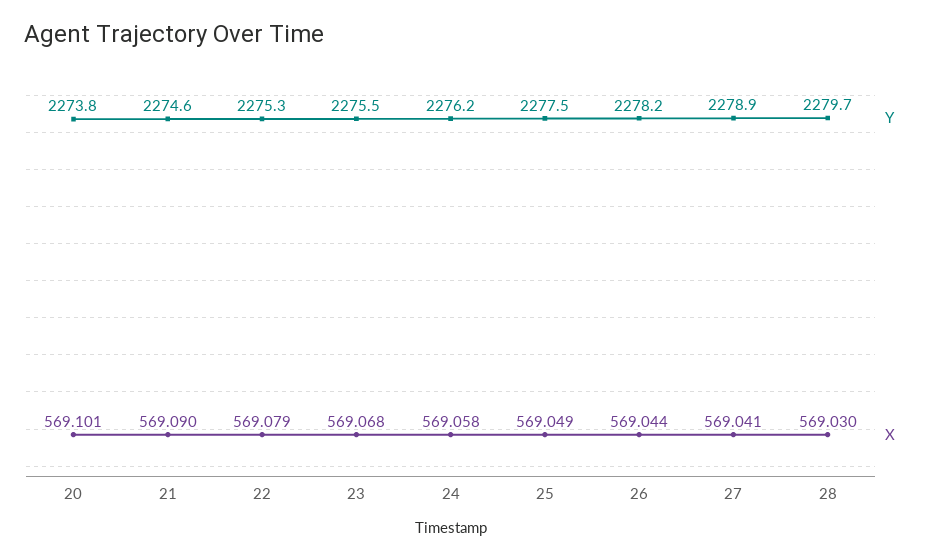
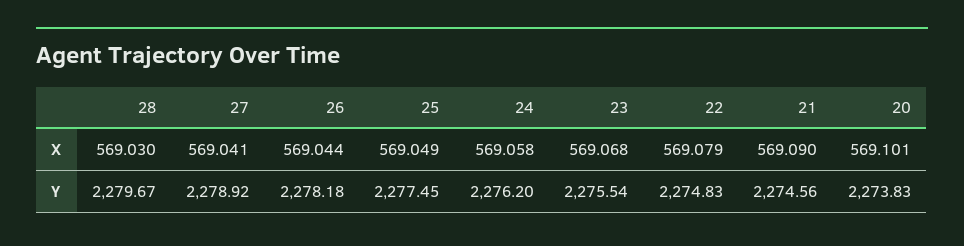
Y, 22: 2275.3 -> 2274.83

